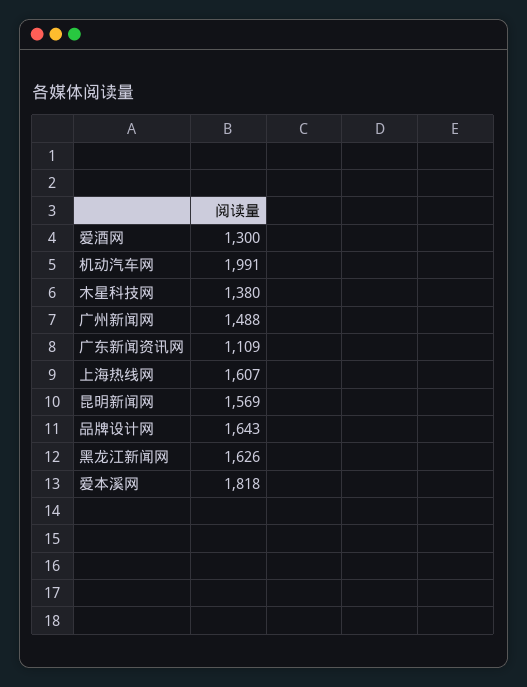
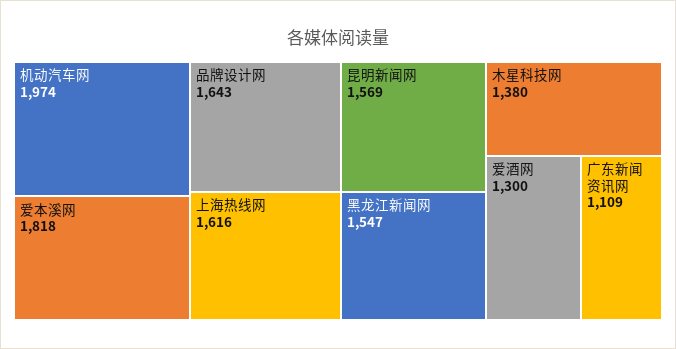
机动汽车网: 1991 -> 1974
广州新闻网: 1488 -> none
上海热线网: 1607 -> 1616
黑龙江新闻网: 1626 -> 1547

